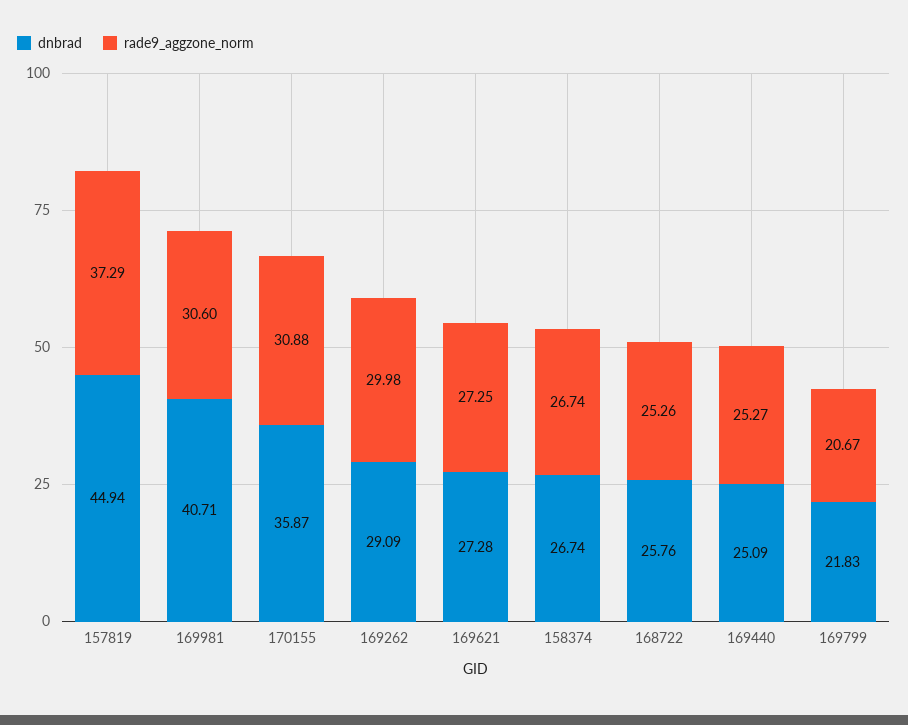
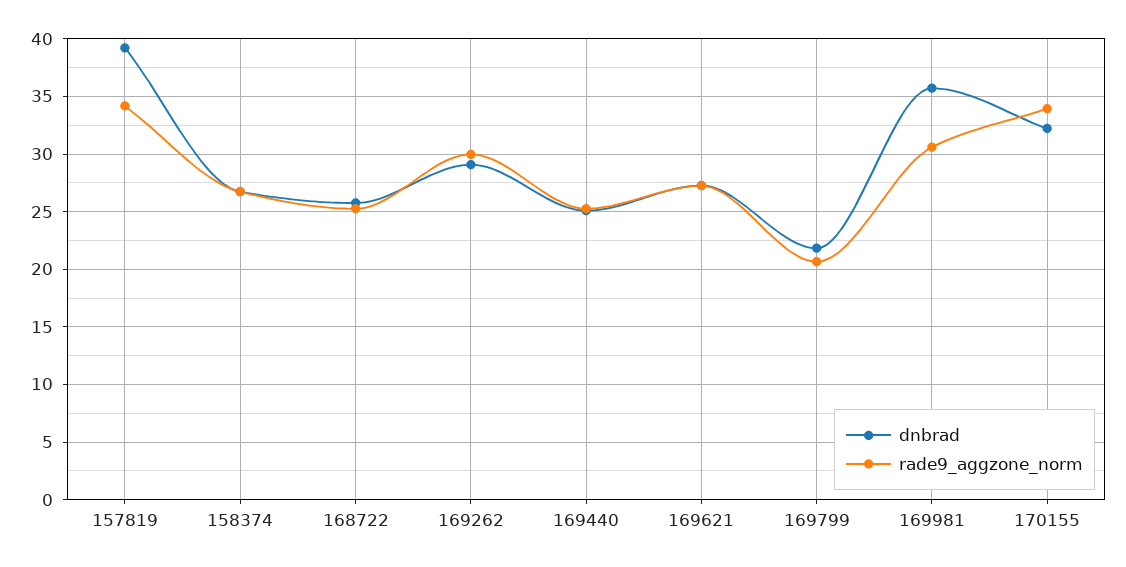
dnbrad, 157819: 44.94 -> 39
rade9_aggzone_norm, 157819: 37.29 -> 34
dnbrad, 169981: 40.71 -> 36
dnbrad, 170155: 35.87 -> 32
rade9_aggzone_norm, 170155: 30.88 -> 34

